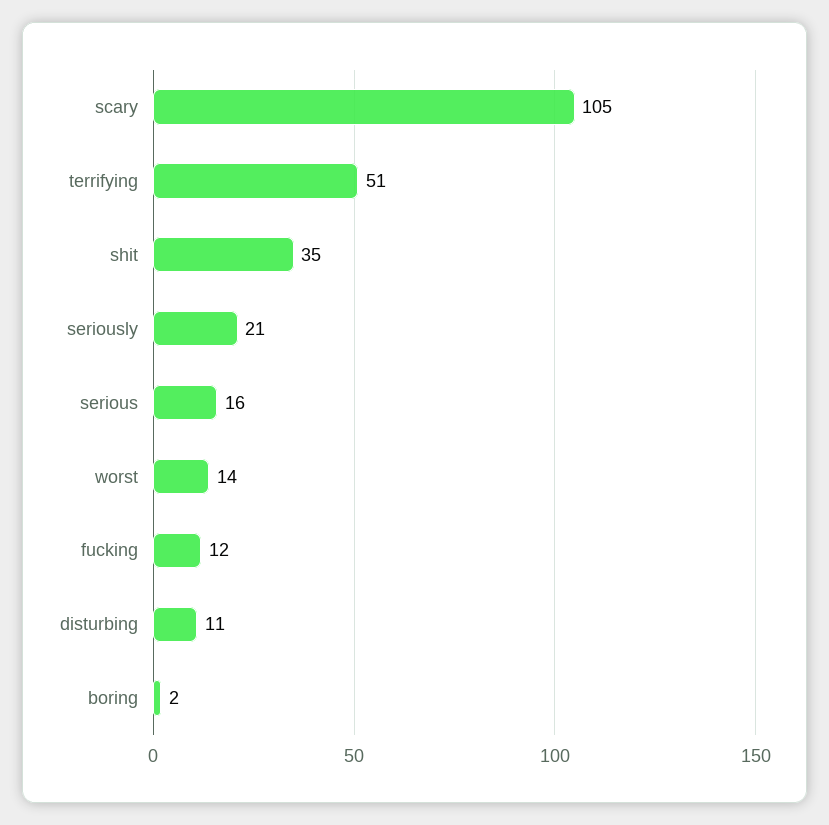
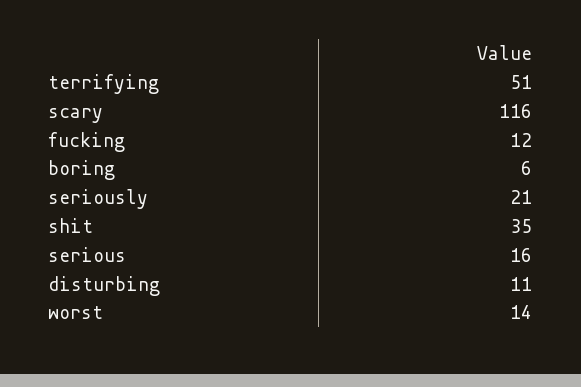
scary: 105 -> 116
boring: 2 -> 6

